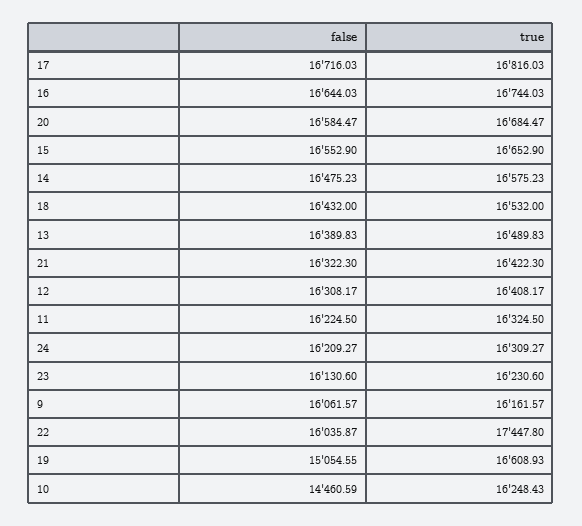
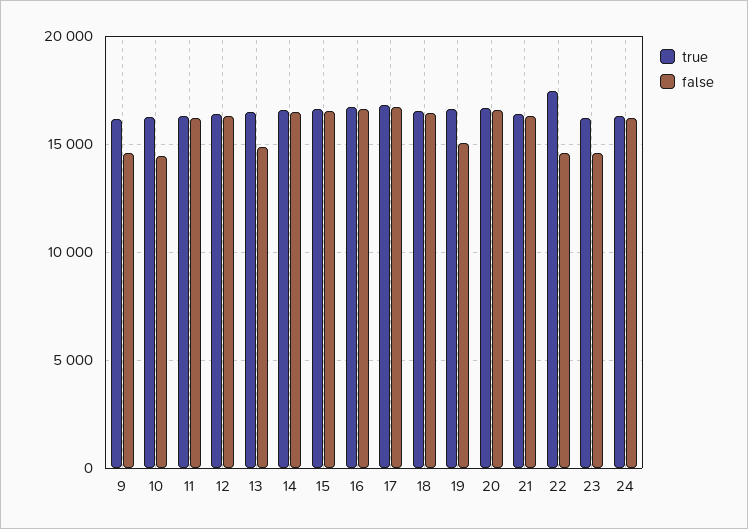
false, 13: 16389.83 -> 15000
false, 23: 16130.6 -> 14500
false, 9: 16061.57 -> 14500
false, 22: 16035.87 -> 14500

